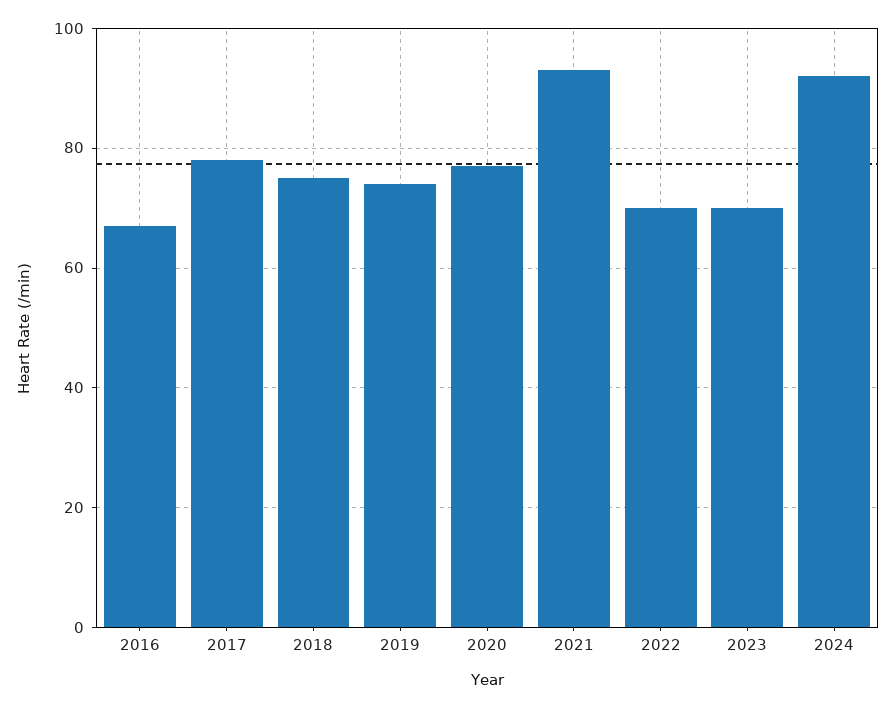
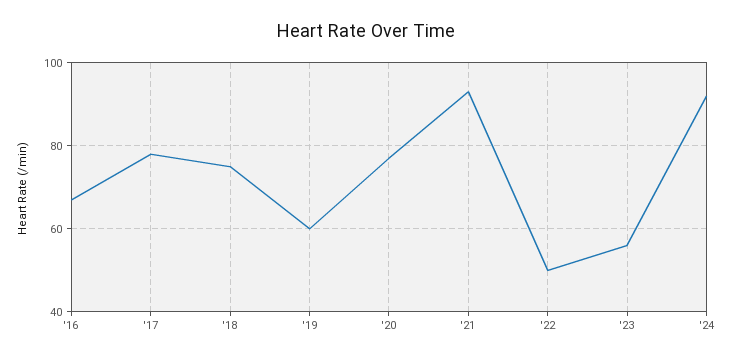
2019: 75 -> 60
2022: 70 -> 50
2023: 70 -> 55

